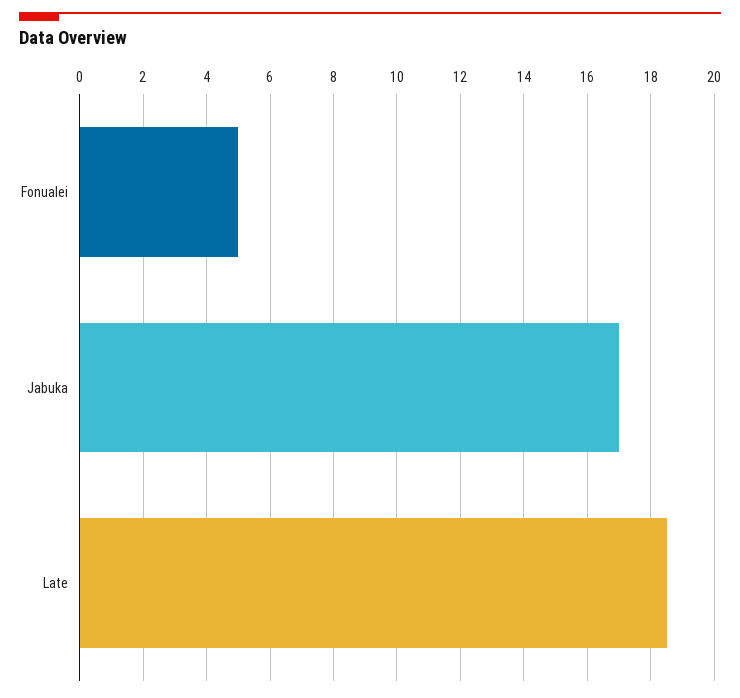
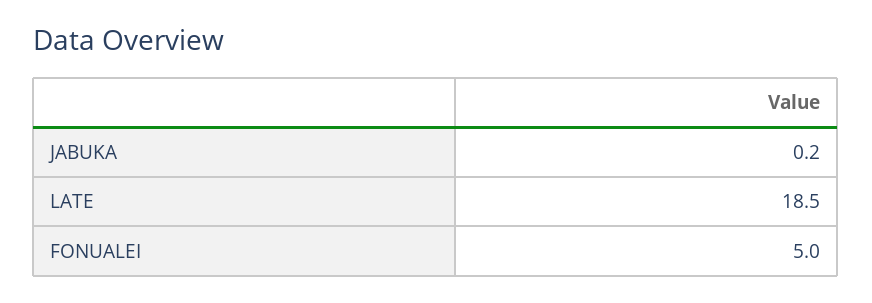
Jabuka: 17 -> 0.2

